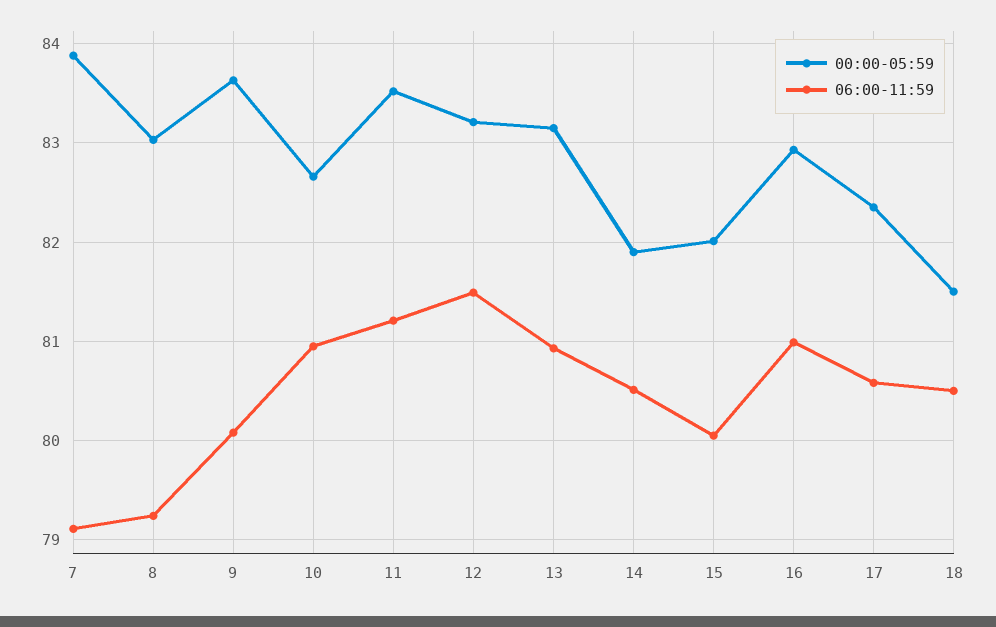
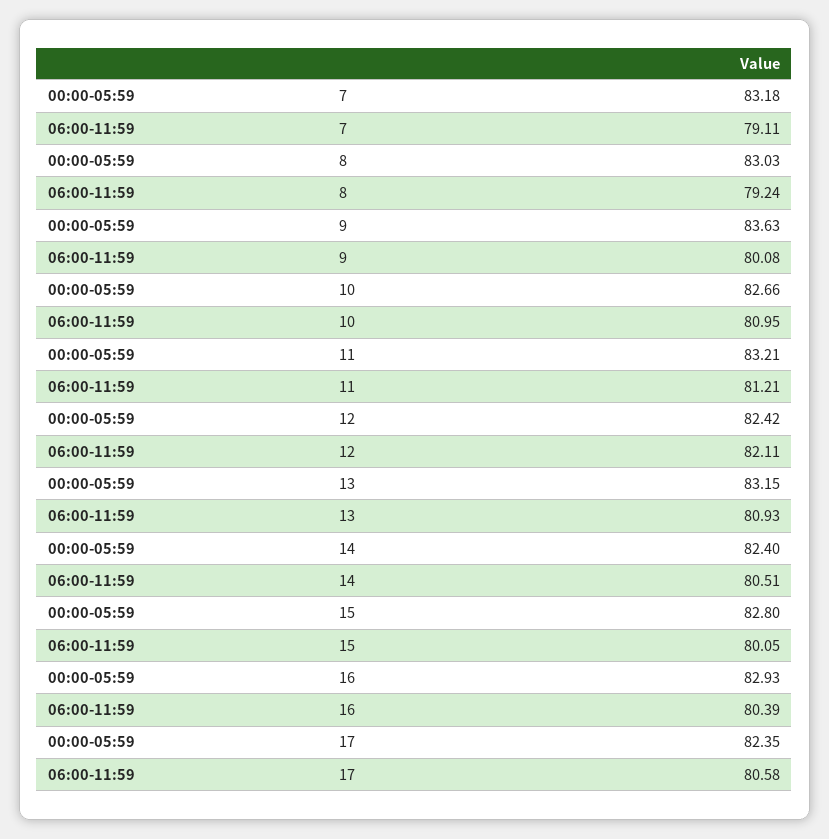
00:00-05:59, 7: 83.9 -> 83.18
00:00-05:59, 11: 83.5 -> 83.21
00:00-05:59, 12: 83.2 -> 82.42
06:00-11:59, 12: 81.5 -> 82.11
00:00-05:59, 14: 81.9 -> 82.4
00:00-05:59, 15: 82 -> 82.8
06:00-11:59, 16: 81 -> 80.39
00:00-05:59, 18: 81.5 -> none
06:00-11:59, 18: 80.5 -> none

